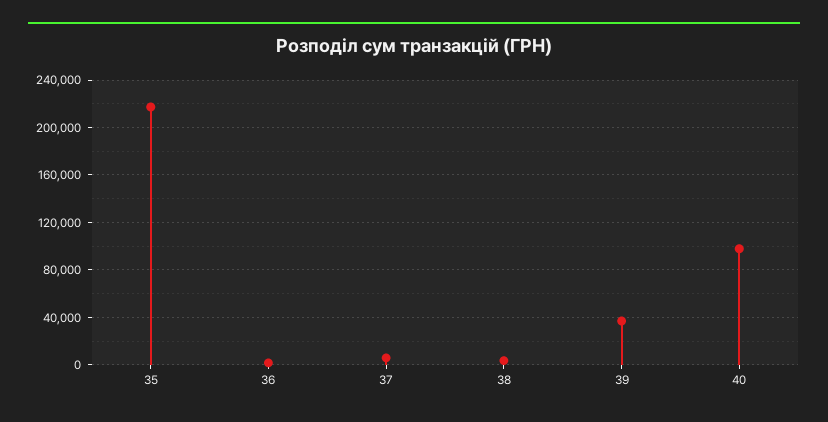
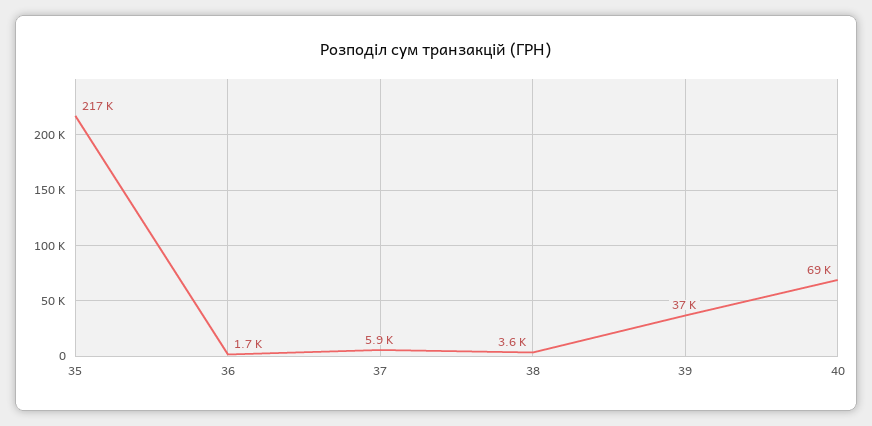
40: 100000 -> 69000

